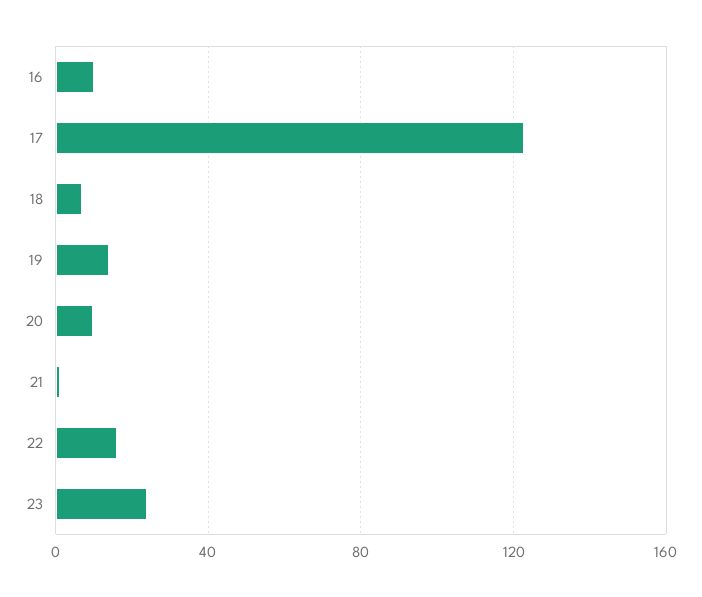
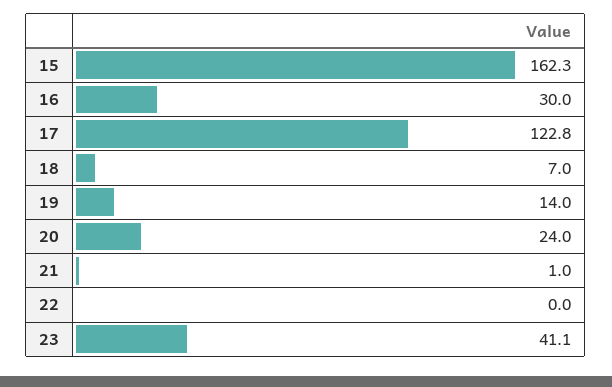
16: 10 -> 30
20: 10 -> 24
22: 15 -> 0
23: 25 -> 41.1
15: none -> 162.3

